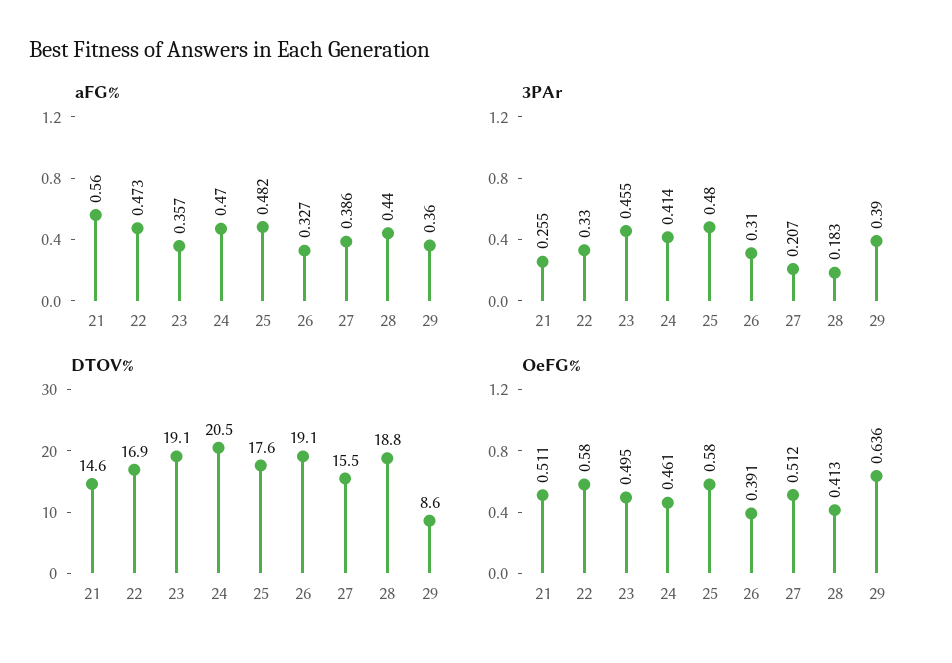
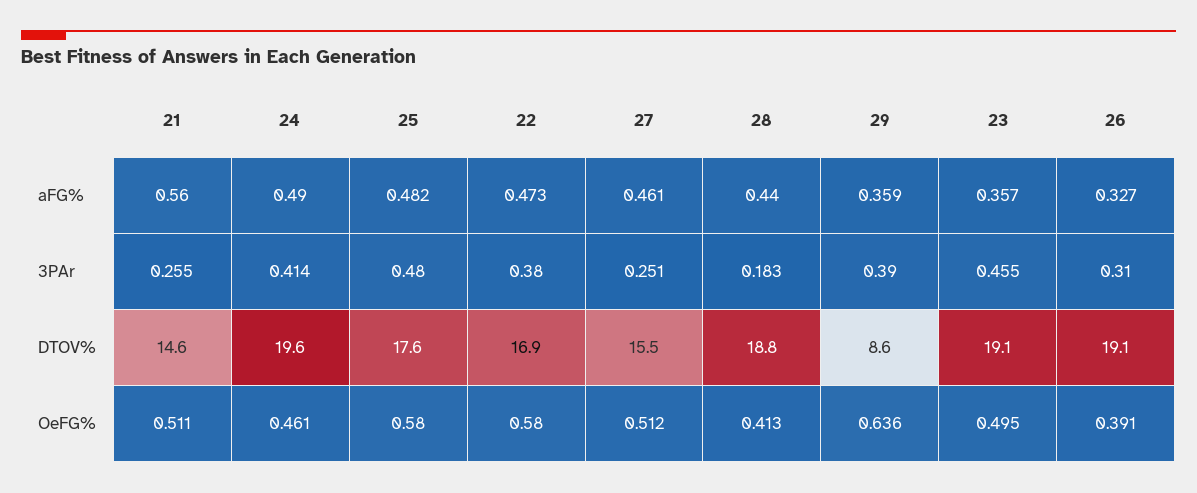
aFG%, 24: 0.47 -> 0.49
aFG%, 27: 0.386 -> 0.461
aFG%, 29: 0.36 -> 0.359
3PAr, 22: 0.33 -> 0.38
3PAr, 27: 0.207 -> 0.251
DTOV%, 24: 20.5 -> 19.6

